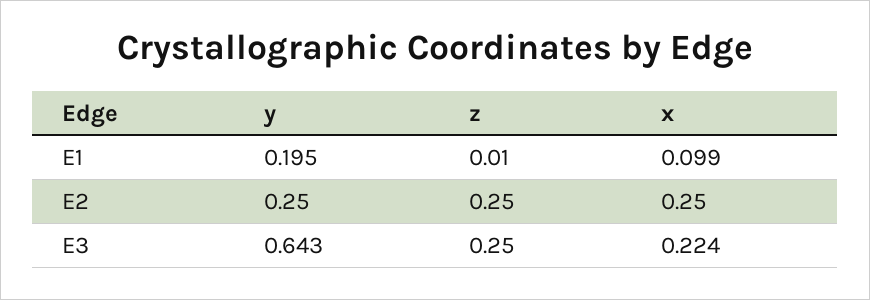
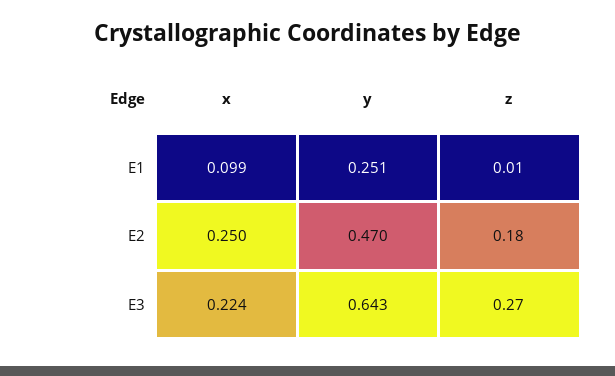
y, E1: 0.195 -> 0.251
y, E2: 0.25 -> 0.47
z, E2: 0.25 -> 0.18
z, E3: 0.25 -> 0.27

